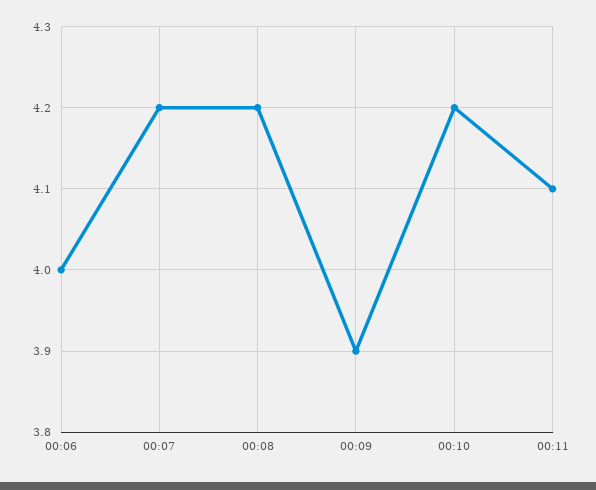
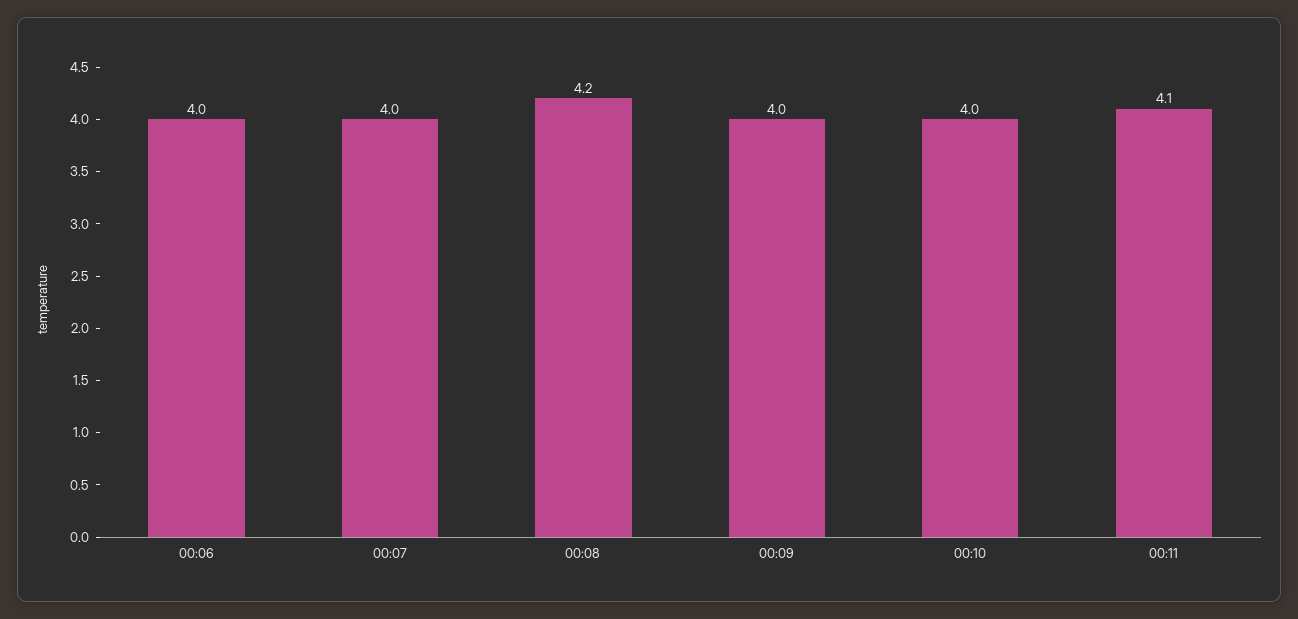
00:07: 4.2 -> 4
00:09: 3.9 -> 4
00:10: 4.2 -> 4

